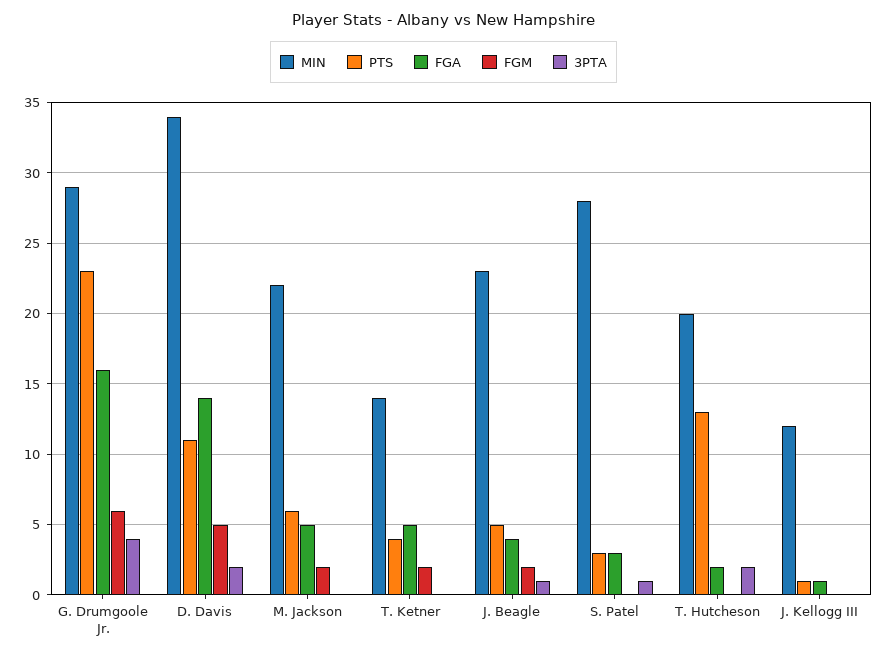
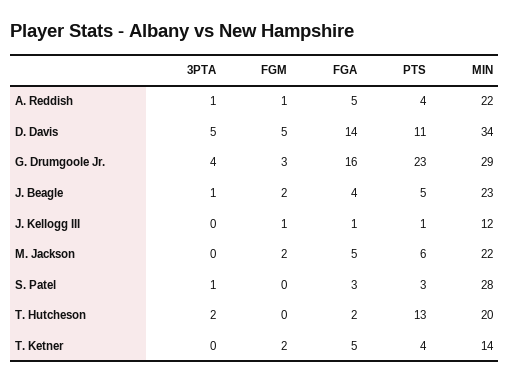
FGM, G. Drumgoole Jr.: 6 -> 3
3PTA, D. Davis: 2 -> 5
FGM, J. Kellogg III: 0 -> 1
3PTA, A. Reddish: none -> 1
FGM, A. Reddish: none -> 1
FGA, A. Reddish: none -> 5
PTS, A. Reddish: none -> 4
MIN, A. Reddish: none -> 22

